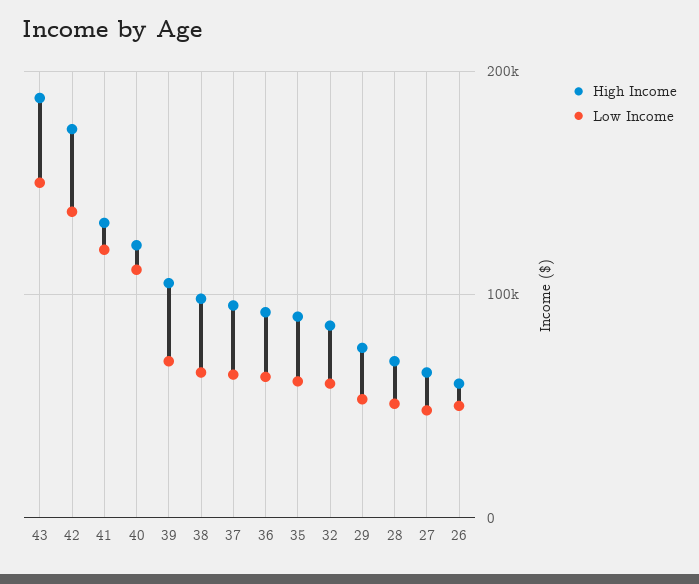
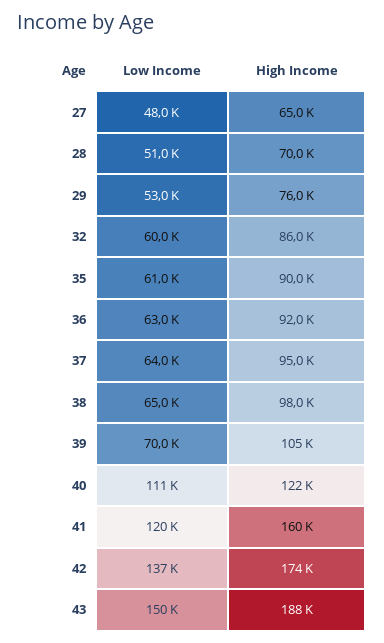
High Income, 41: 130000 -> 160000
High Income, 26: 60000 -> none
Low Income, 26: 50000 -> none

